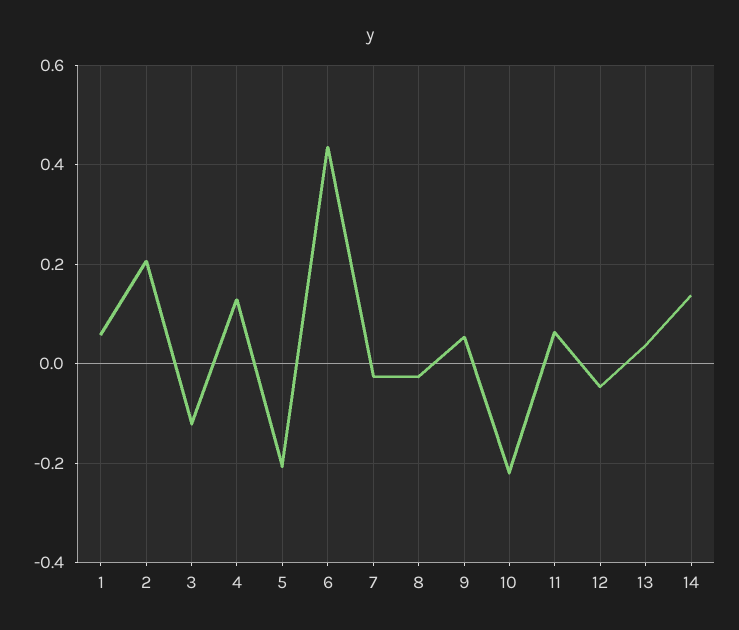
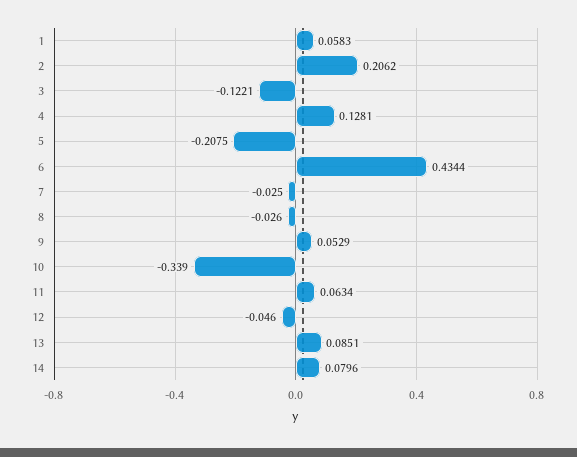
10: -0.22 -> -0.339
13: 0.04 -> 0.0851
14: 0.14 -> 0.0796

